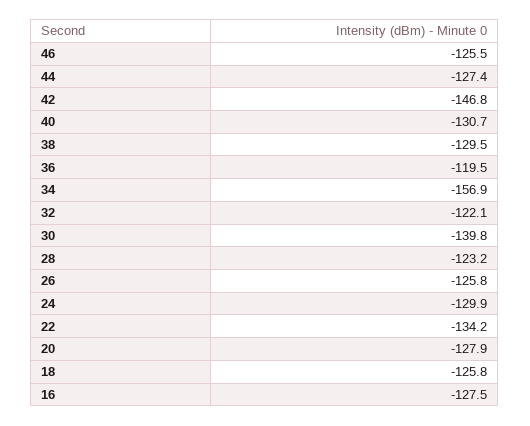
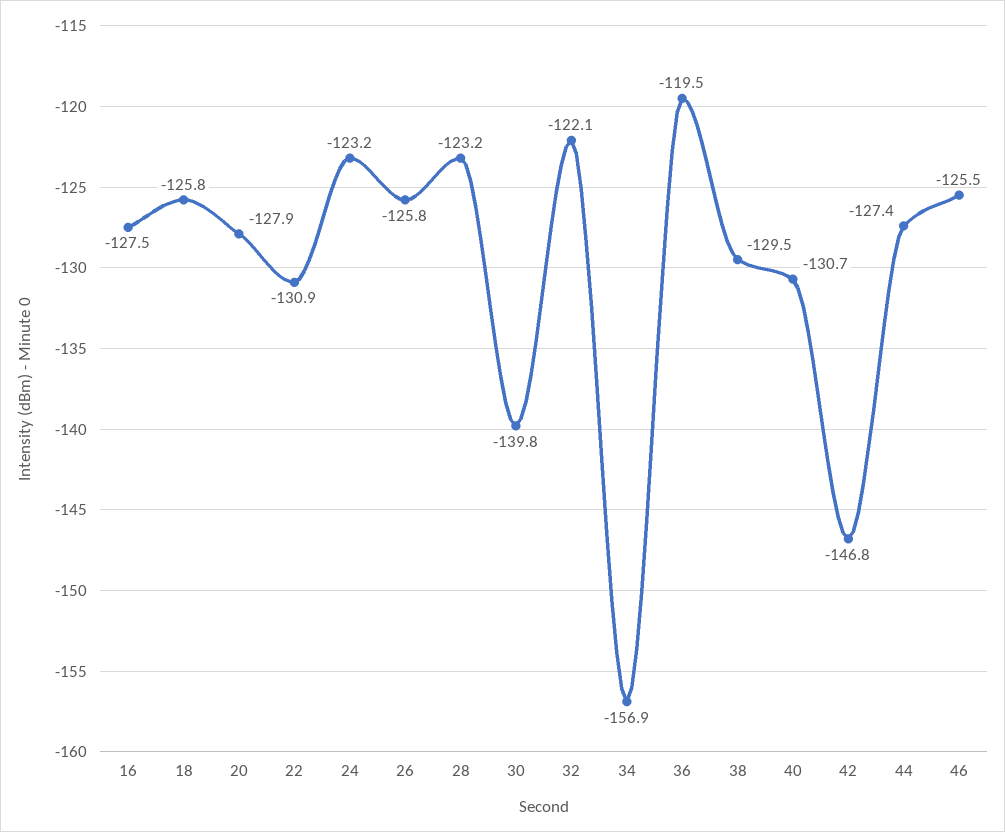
24: -129.9 -> -123.2
22: -134.2 -> -130.9

